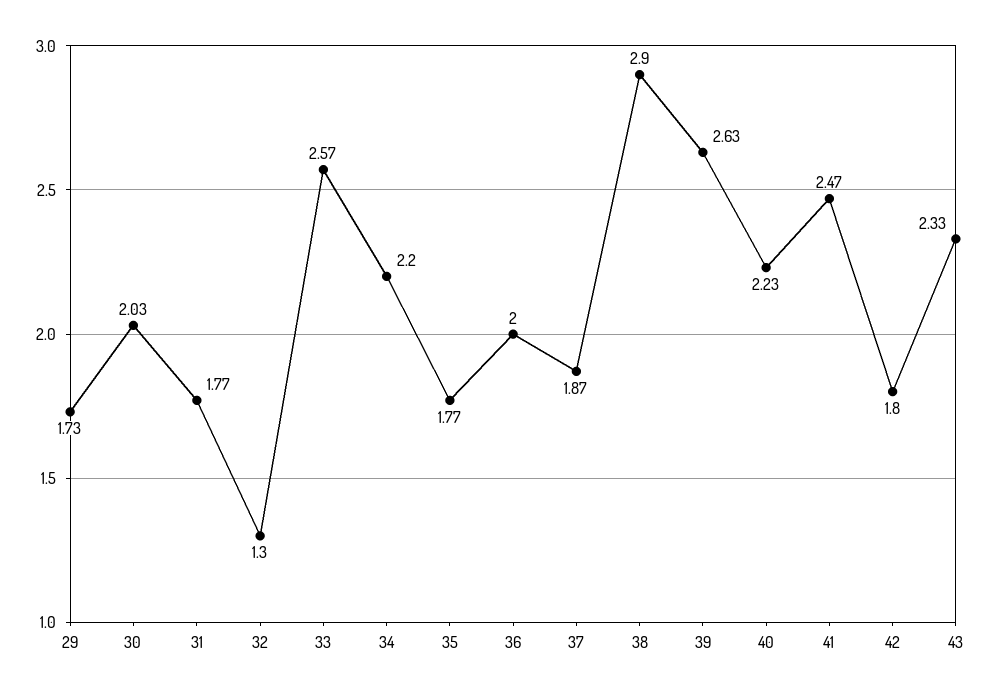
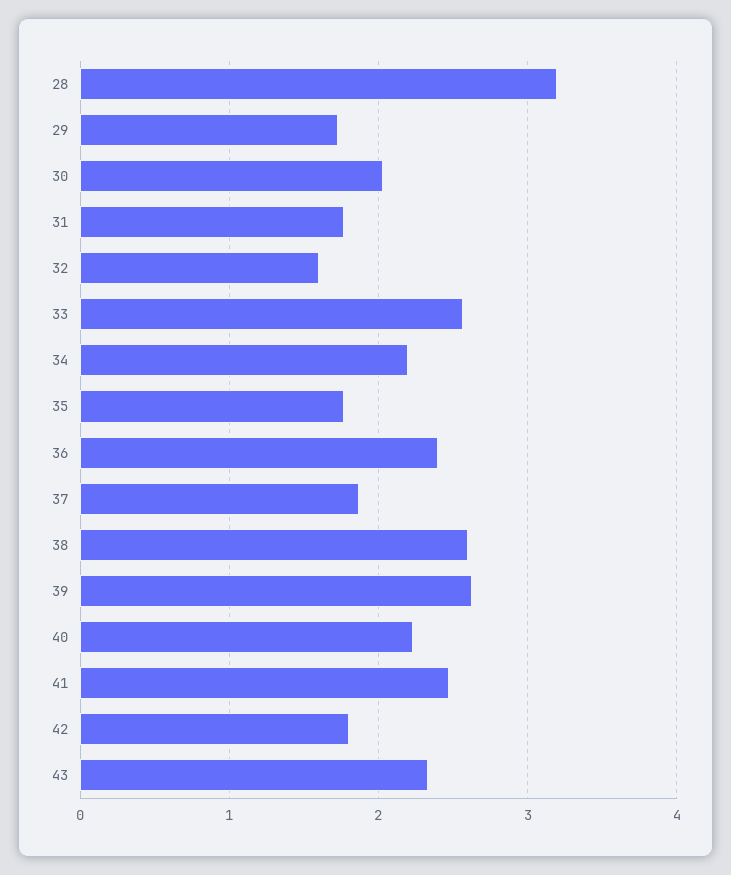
32: 1.3 -> 1.6
36: 2 -> 2.4
38: 2.9 -> 2.6
28: none -> 3.2

